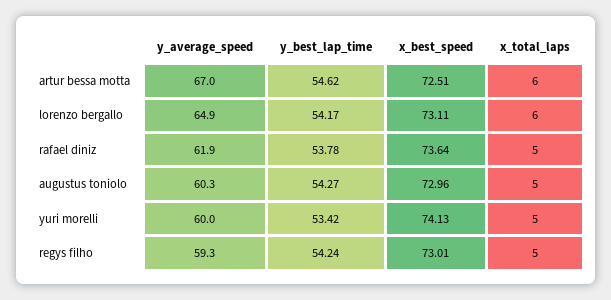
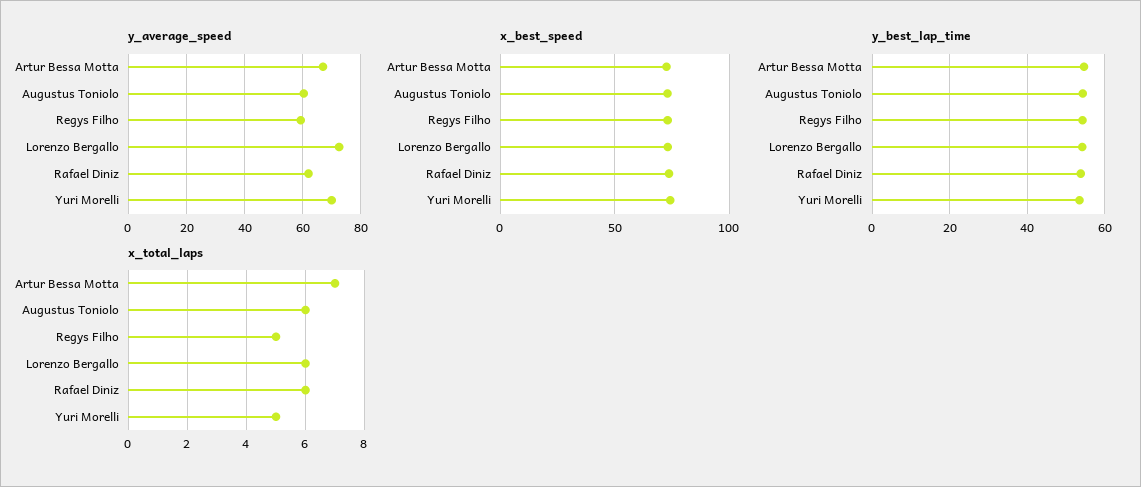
x_total_laps, artur bessa motta: 6 -> 7
y_average_speed, lorenzo bergallo: 64.9 -> 72.5
x_total_laps, rafael diniz: 5 -> 6
x_total_laps, augustus toniolo: 5 -> 6
y_average_speed, yuri morelli: 60 -> 70

